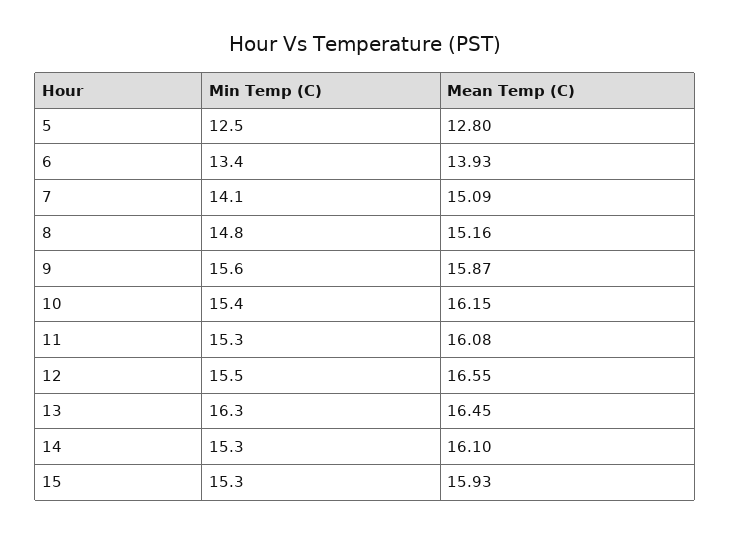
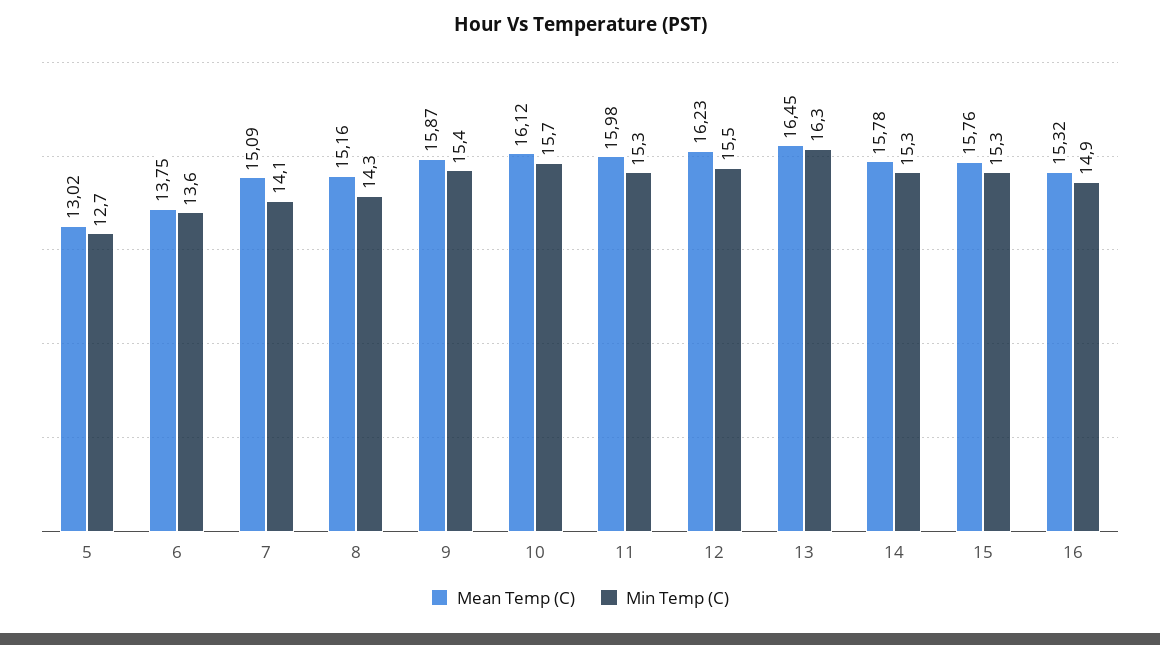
Min Temp (C), 5: 12.5 -> 12.7
Mean Temp (C), 5: 12.8 -> 13.02
Min Temp (C), 6: 13.4 -> 13.6
Mean Temp (C), 6: 13.93 -> 13.75
Min Temp (C), 8: 14.8 -> 14.3
Min Temp (C), 9: 15.6 -> 15.4
Min Temp (C), 10: 15.4 -> 15.7
Mean Temp (C), 10: 16.15 -> 16.12
Mean Temp (C), 11: 16.08 -> 15.98
Mean Temp (C), 12: 16.55 -> 16.23
Mean Temp (C), 14: 16.1 -> 15.78
Mean Temp (C), 15: 15.93 -> 15.76
Mean Temp (C), 16: none -> 15.32
Min Temp (C), 16: none -> 14.9

